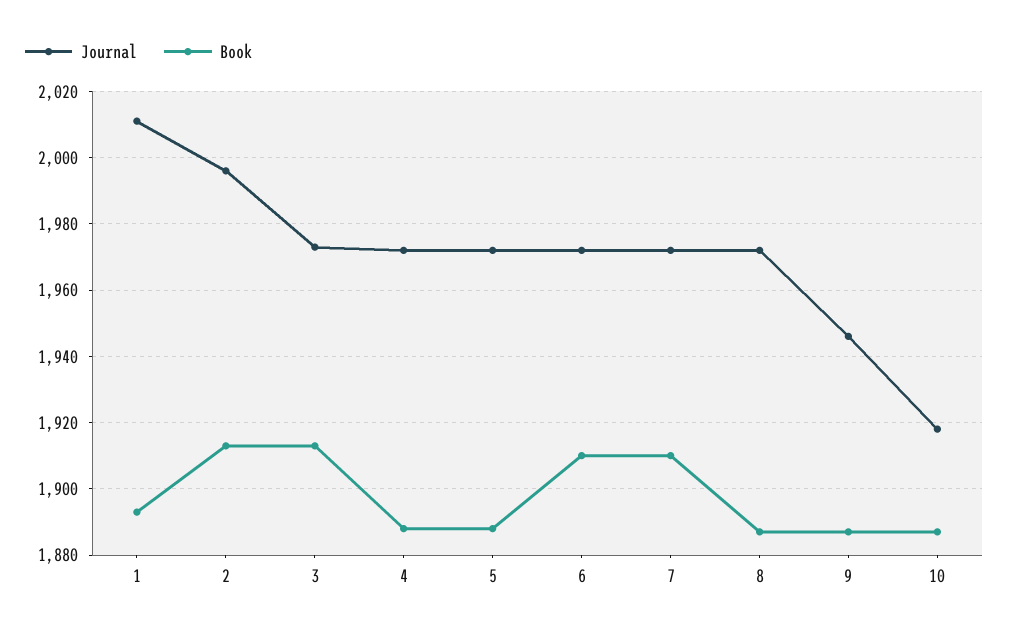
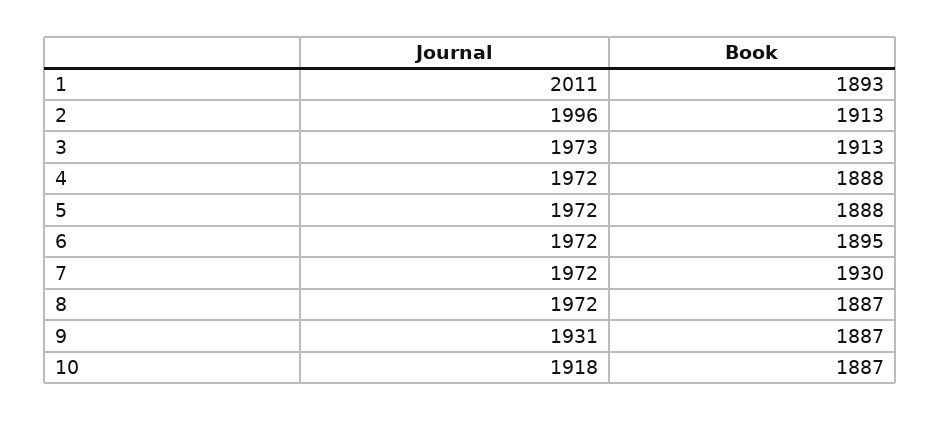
Book, 6: 1910 -> 1895
Book, 7: 1910 -> 1930
Journal, 9: 1945 -> 1931

